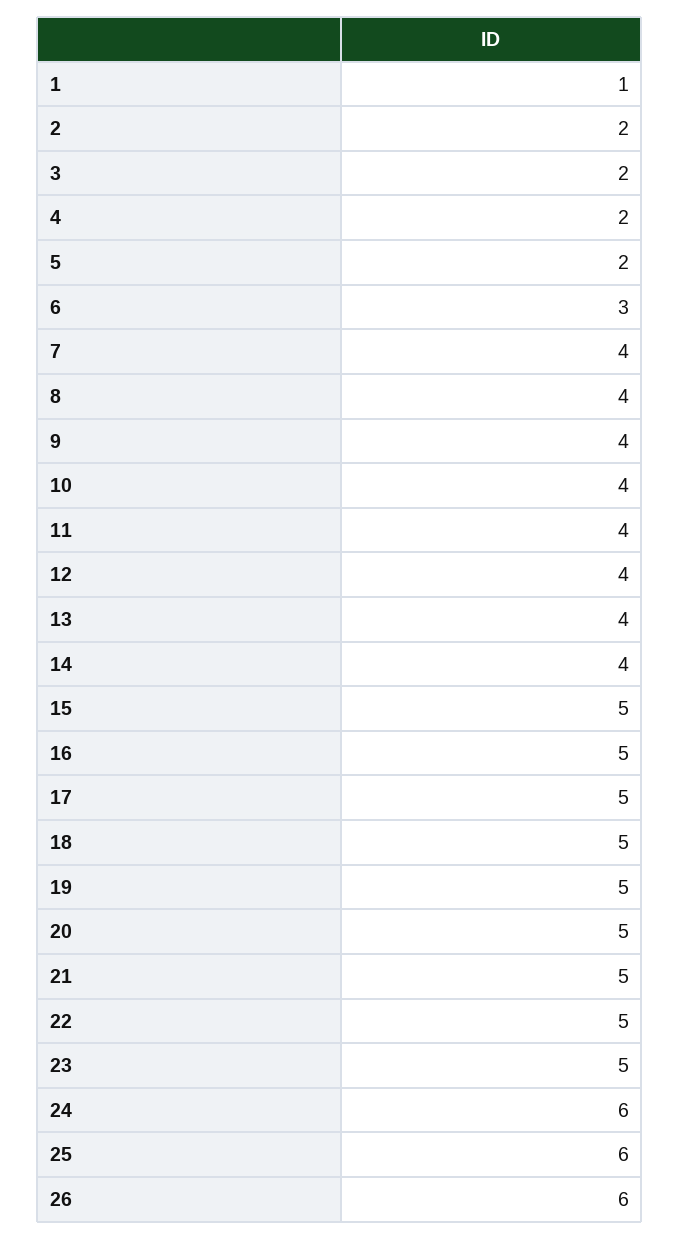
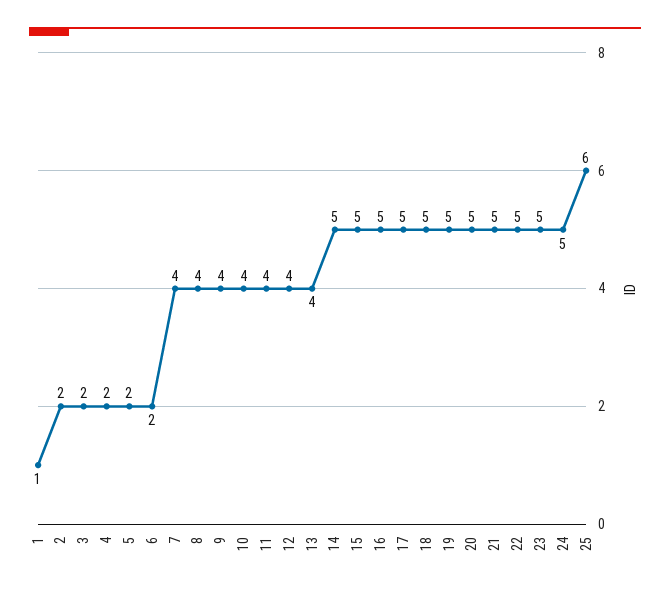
6: 3 -> 2
14: 4 -> 5
24: 6 -> 5
26: 6 -> none

